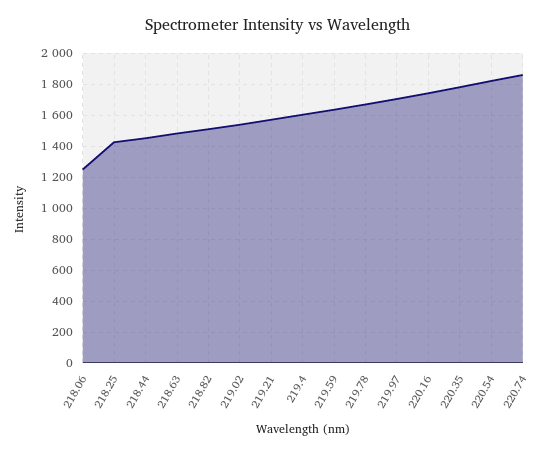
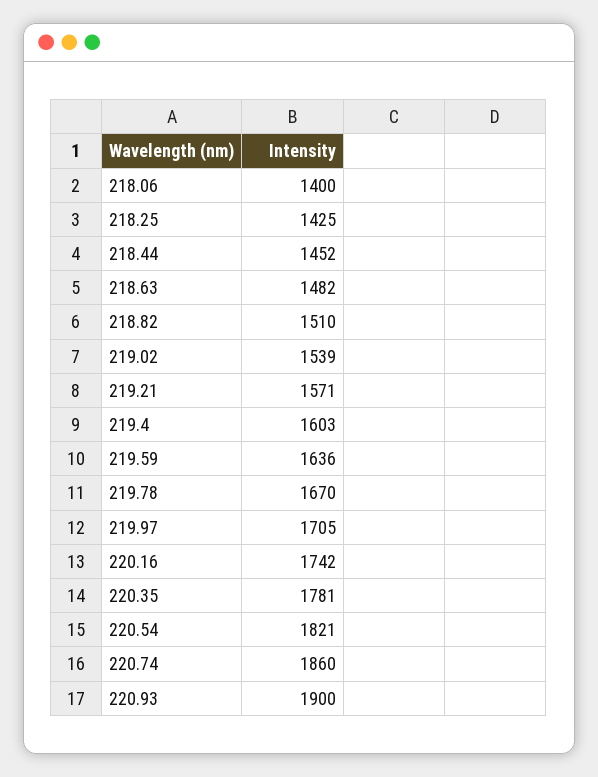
218.06: 1250 -> 1400
220.93: none -> 1900

